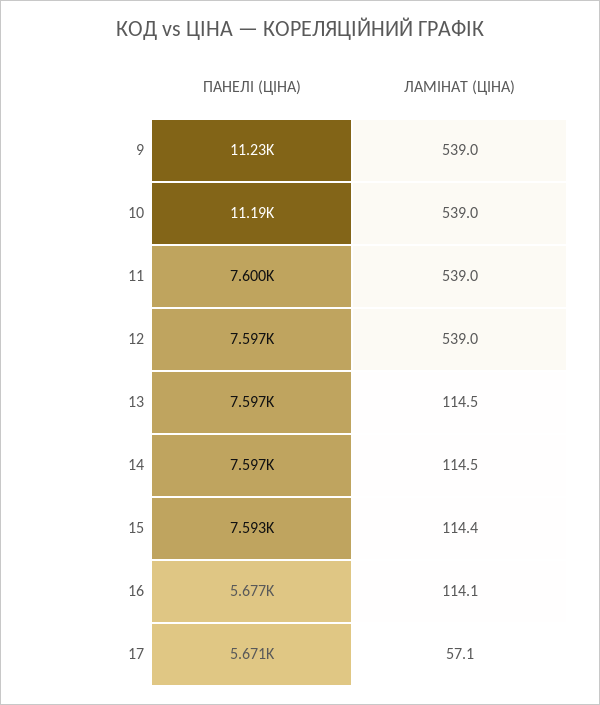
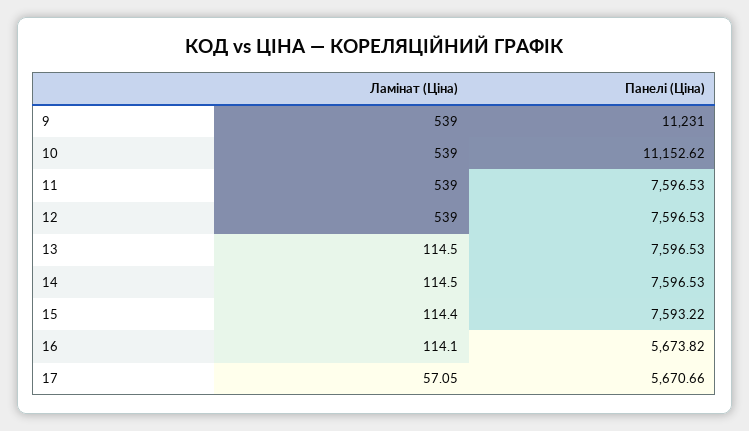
ПАНЕЛІ (ЦІНА), 10: 11190 -> 11152.62
ПАНЕЛІ (ЦІНА), 11: 7600 -> 7596.53
ПАНЕЛІ (ЦІНА), 16: 5677 -> 5673.82

